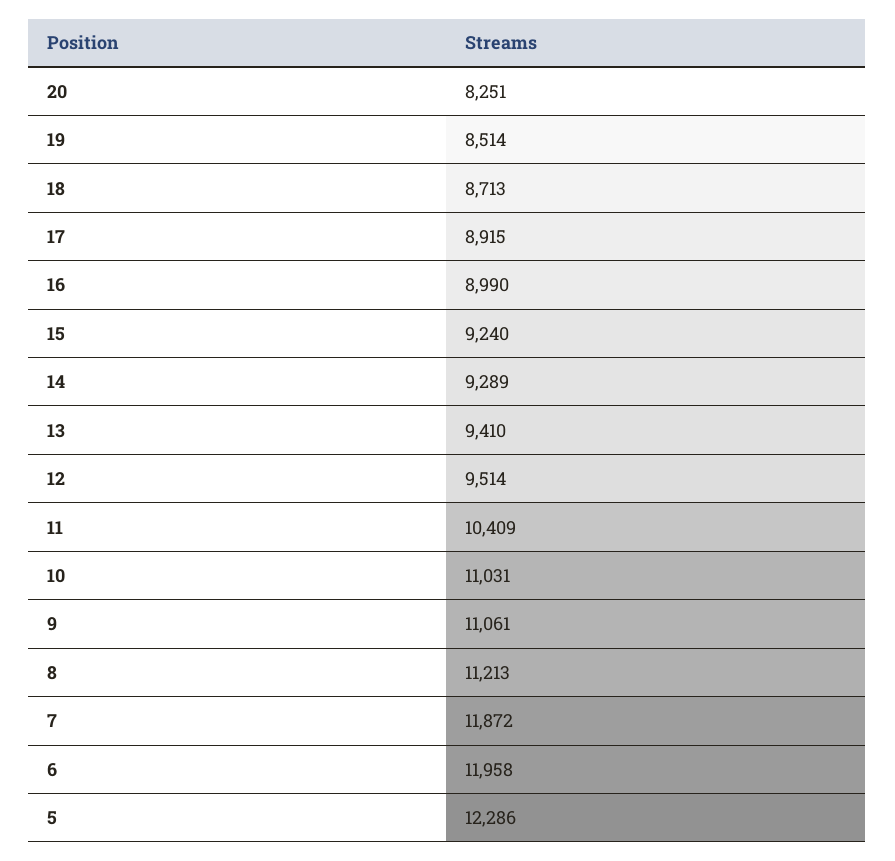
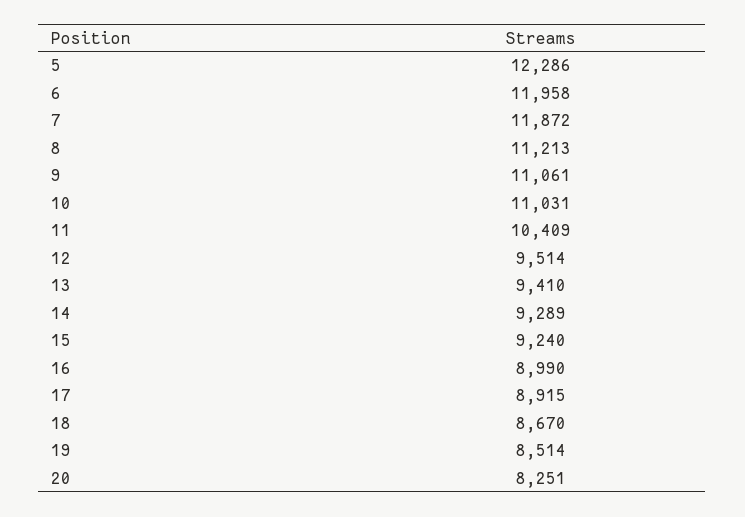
18: 8713 -> 8670

